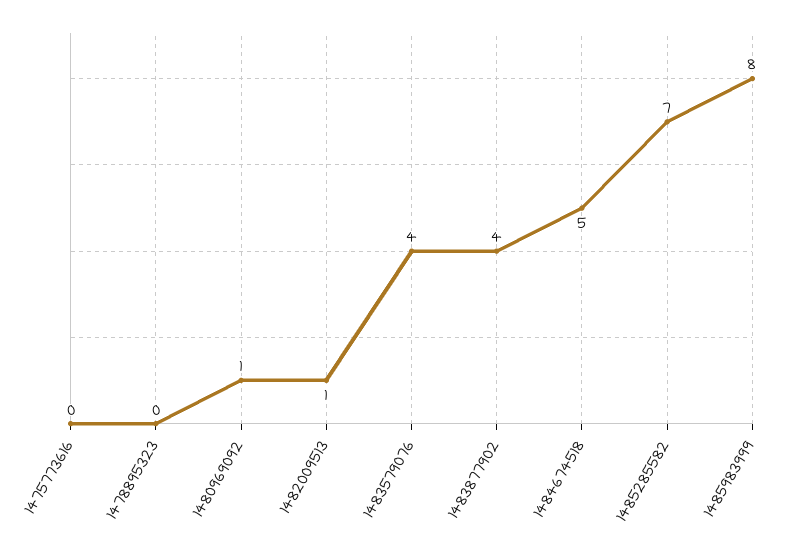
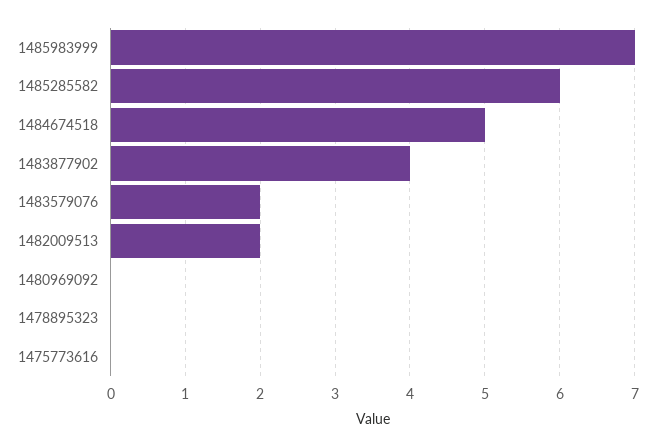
1480969092: 1 -> 0
1482009513: 1 -> 2
1483579076: 4 -> 2
1485285582: 7 -> 6
1485983999: 8 -> 7

